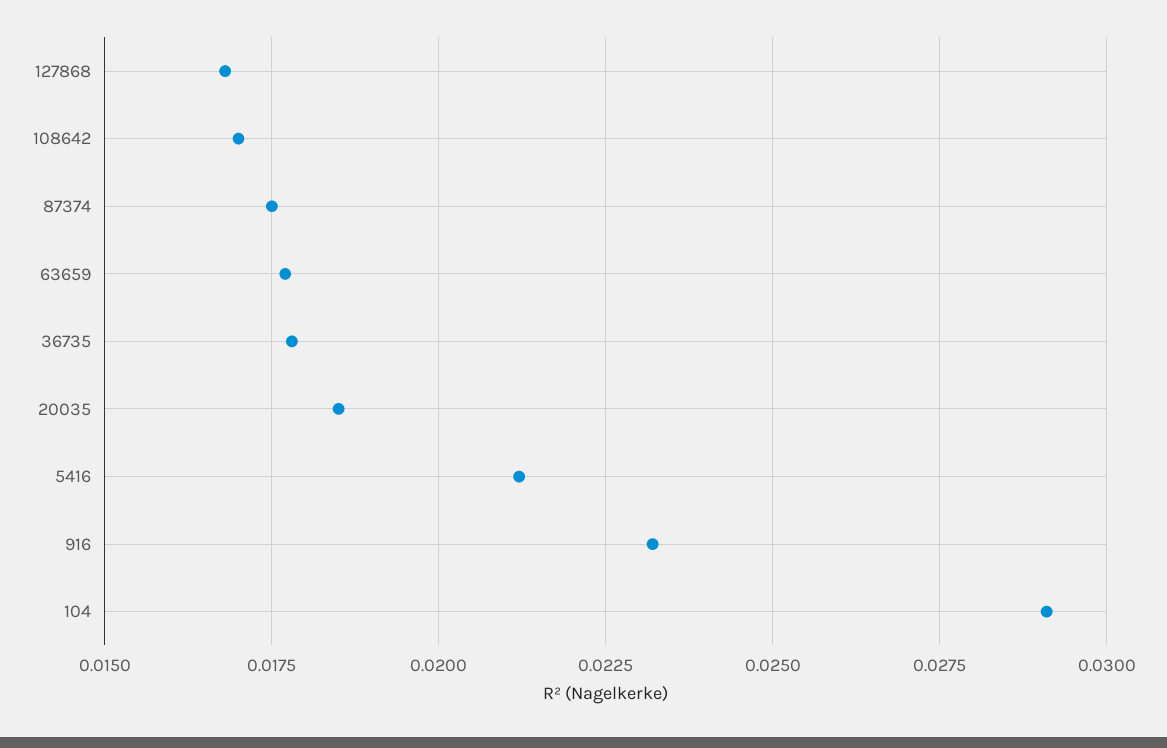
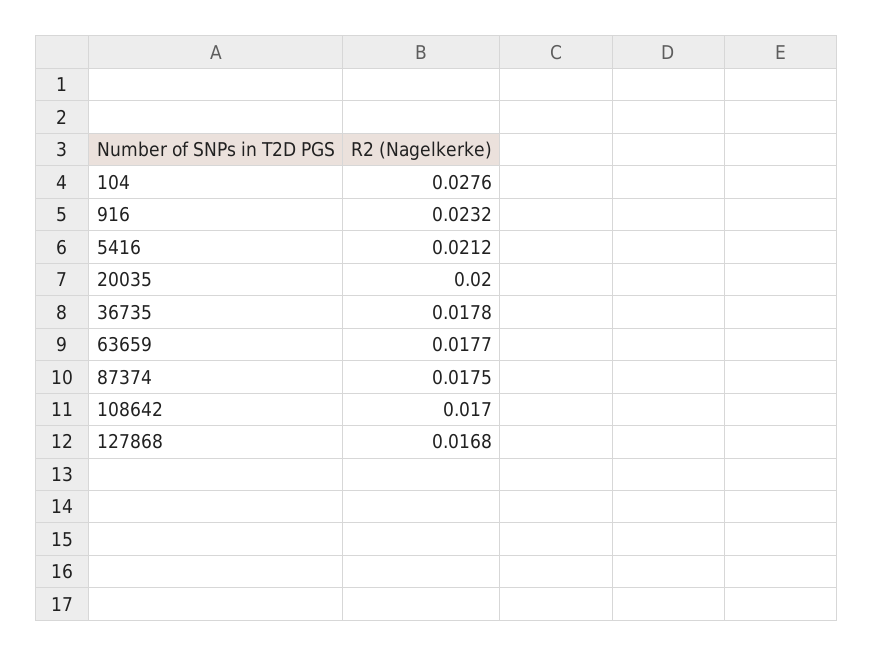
20035: 0.0185 -> 0.02
104: 0.029 -> 0.0276

